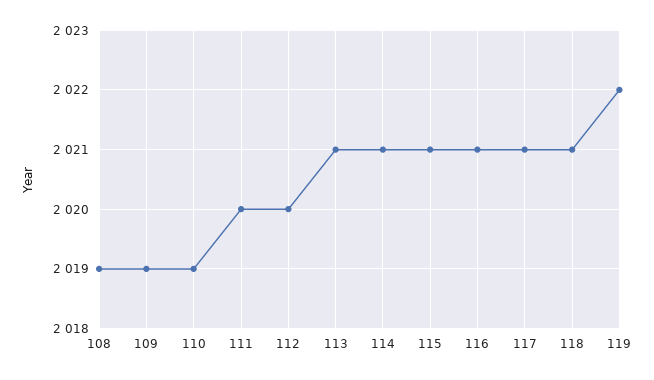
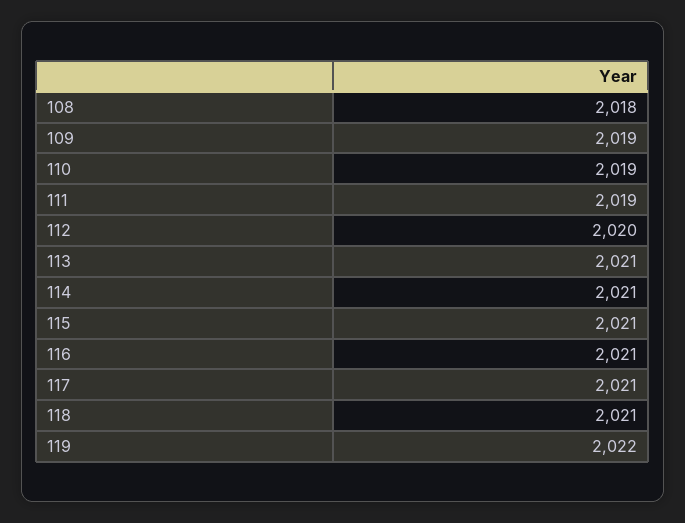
108: 2019 -> 2018
111: 2020 -> 2019

